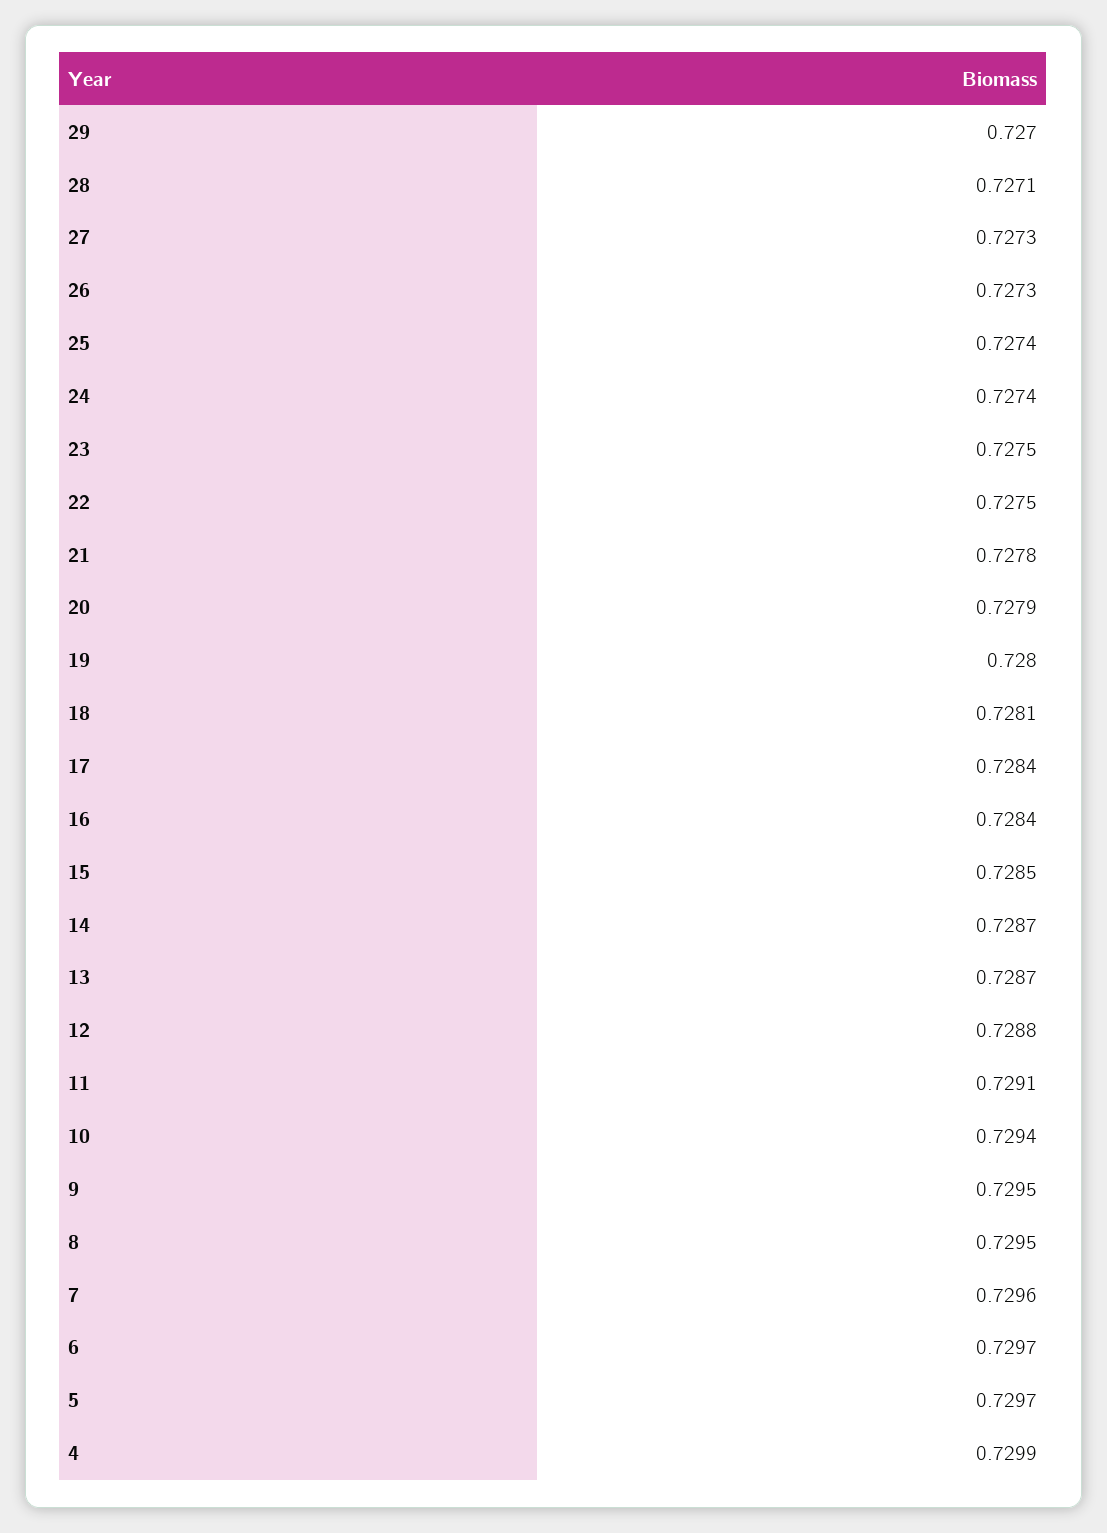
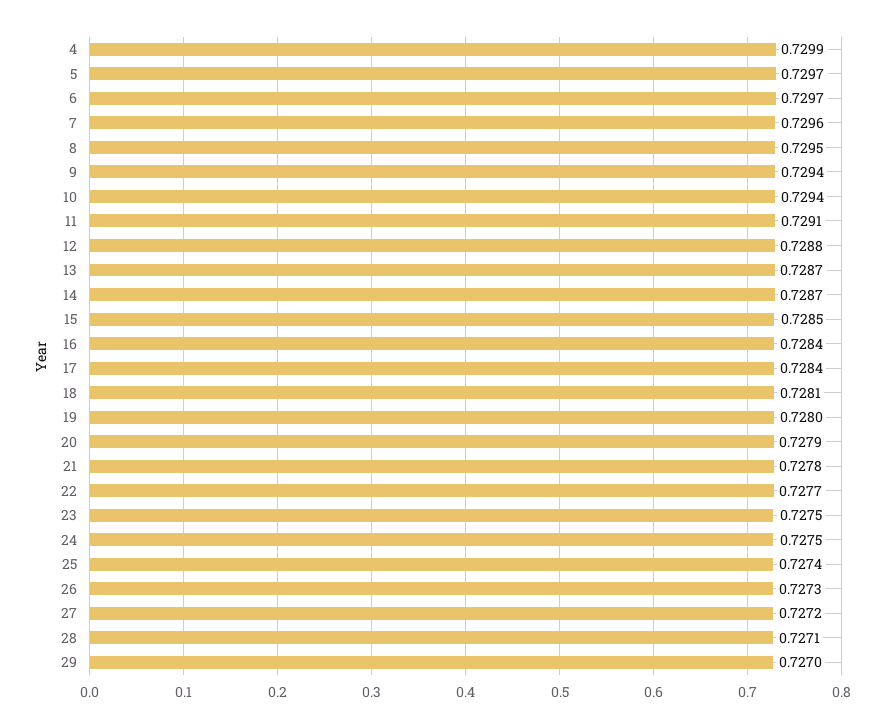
27: 0.7273 -> 0.7272
24: 0.7274 -> 0.7275
22: 0.7275 -> 0.7277
9: 0.7295 -> 0.7294

